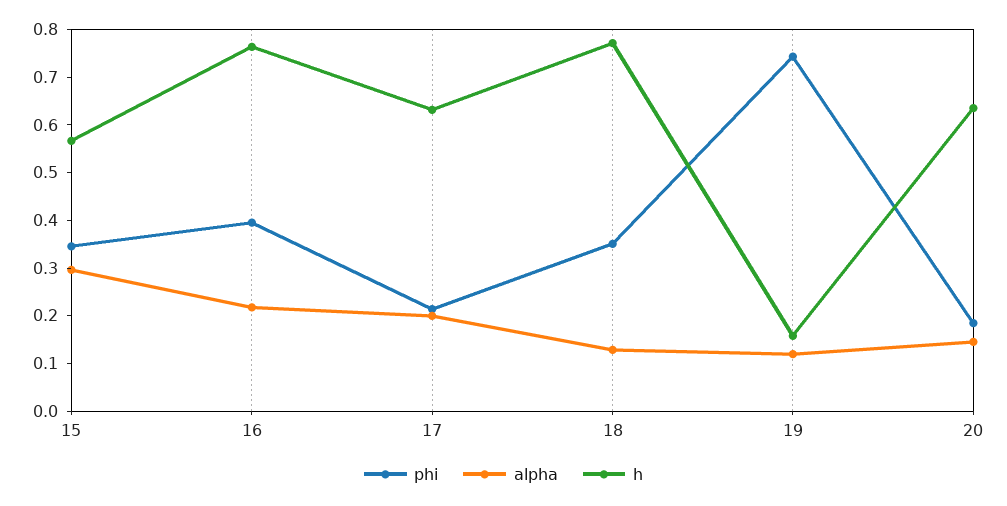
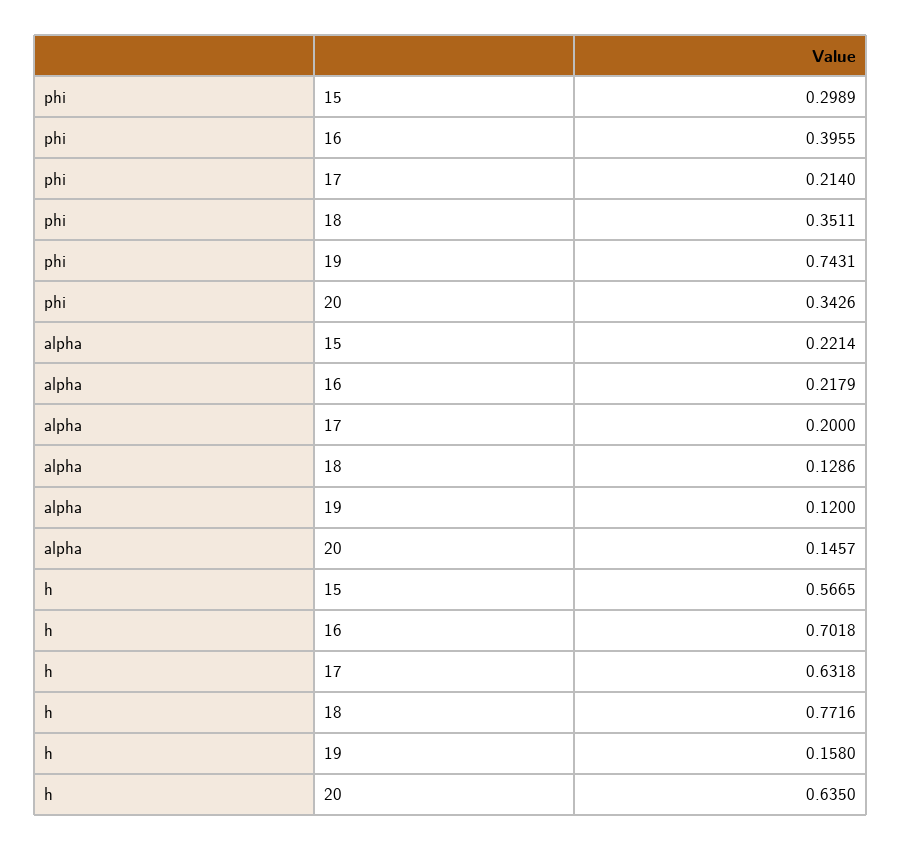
phi, 15: 0.34 -> 0.2989
alpha, 15: 0.3 -> 0.2214
h, 16: 0.76 -> 0.7018
phi, 20: 0.18 -> 0.3426

